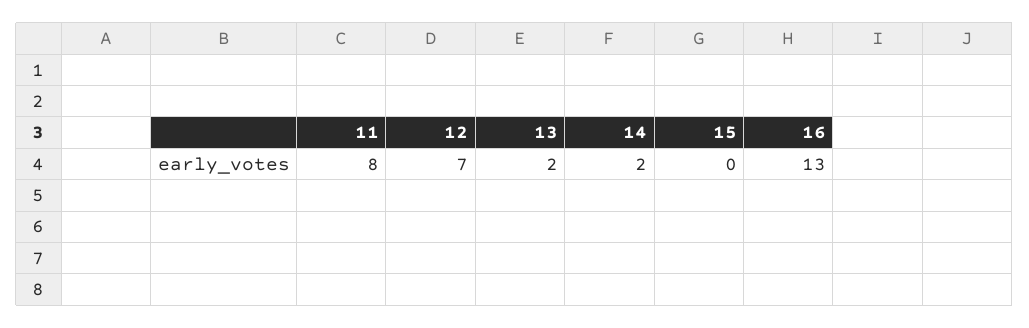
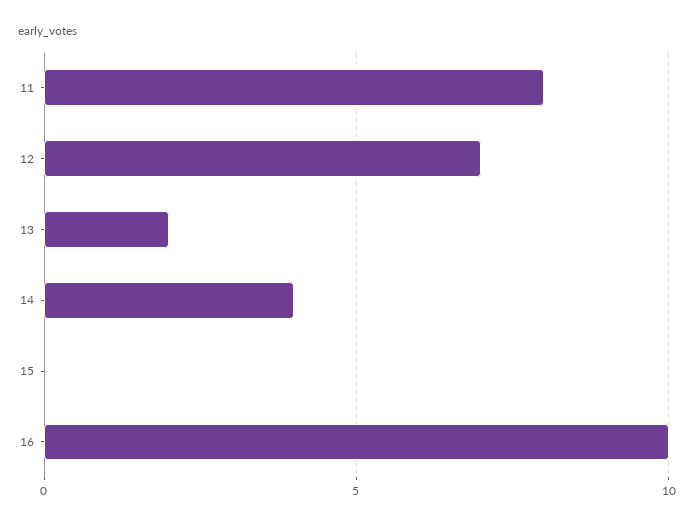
14: 2 -> 4
16: 13 -> 10

